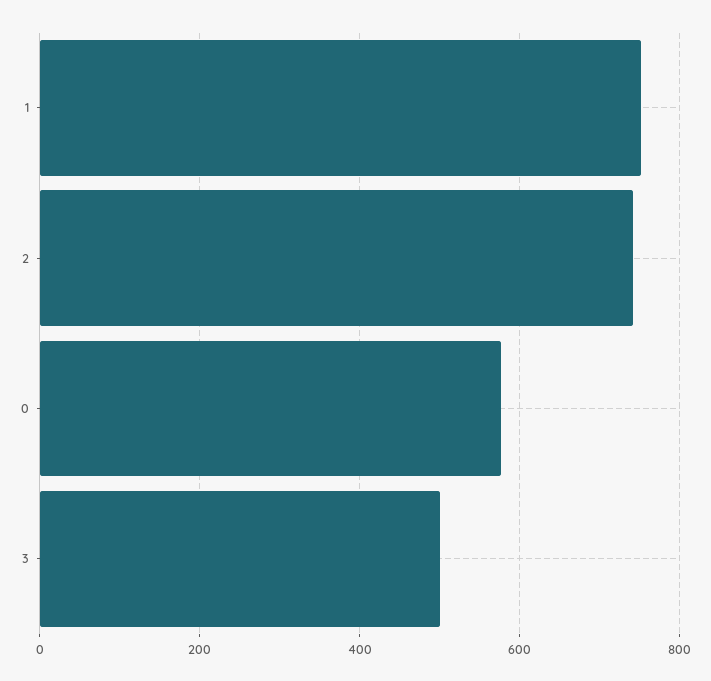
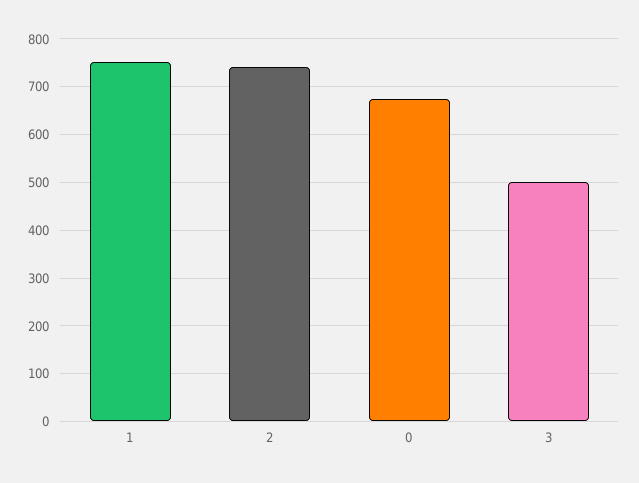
0: 580 -> 680

